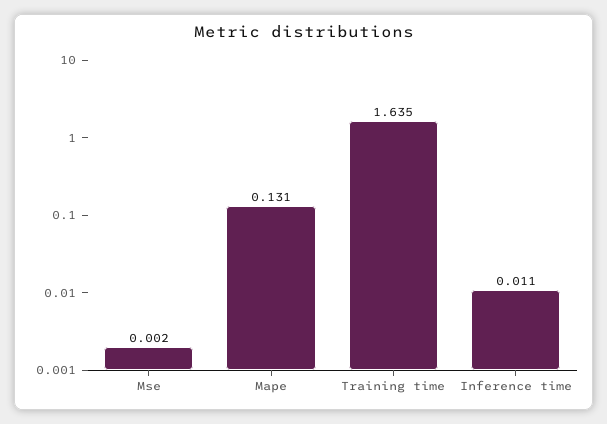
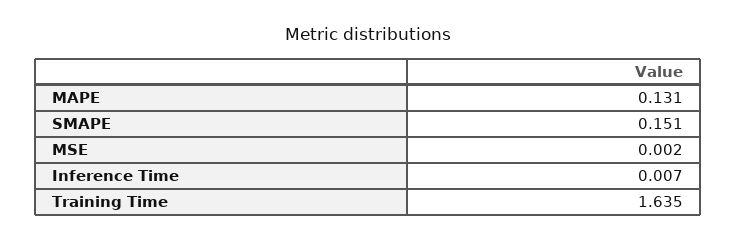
Inference time: 0.011 -> 0.007
SMAPE: none -> 0.151

